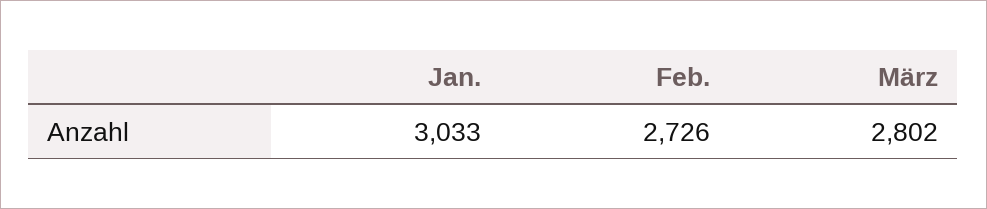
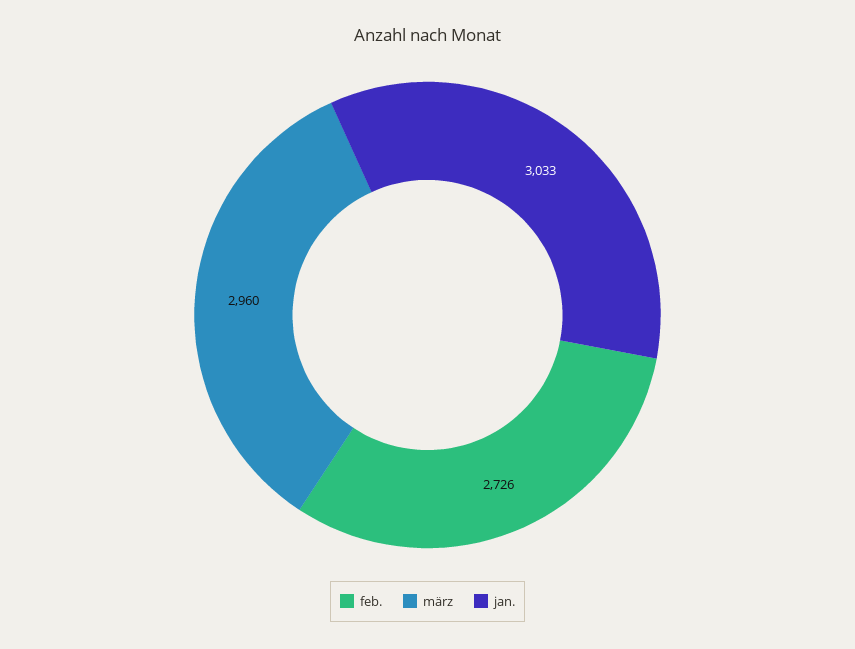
März: 2802 -> 2960

